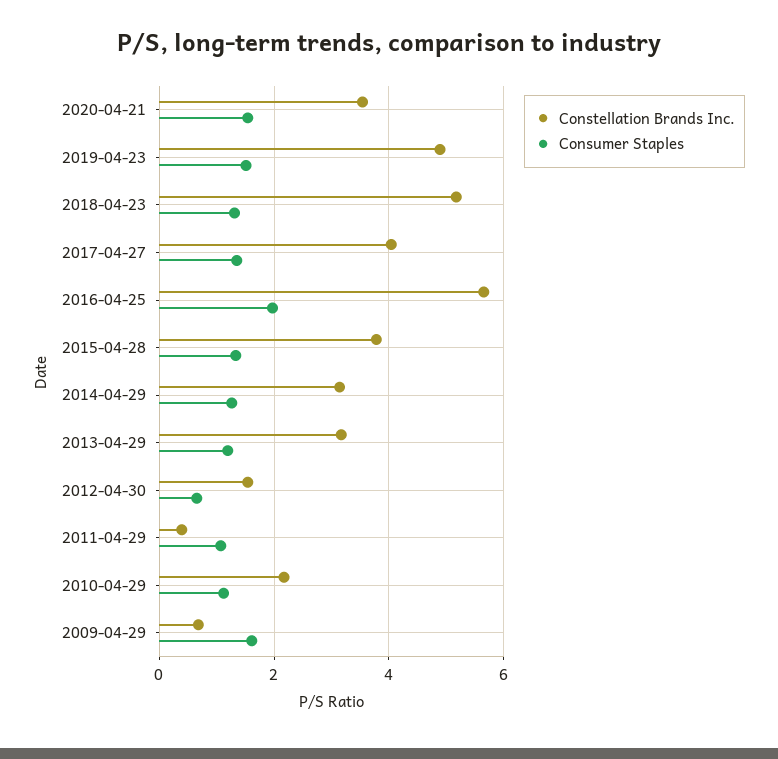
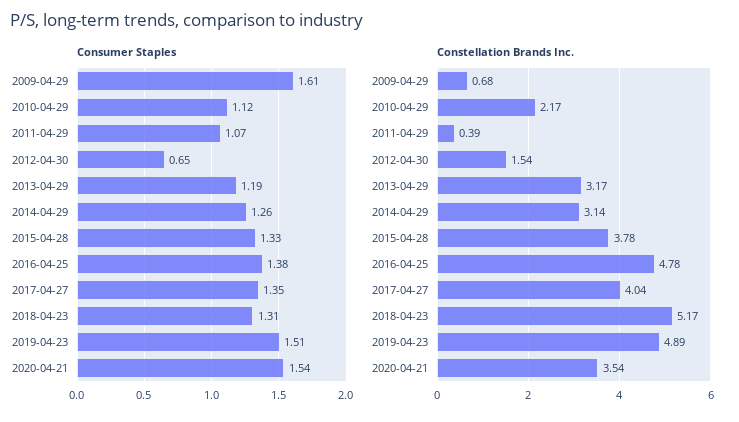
Constellation Brands Inc., 2016-04-25: 5.6 -> 4.78
Consumer Staples, 2016-04-25: 2 -> 1.38

